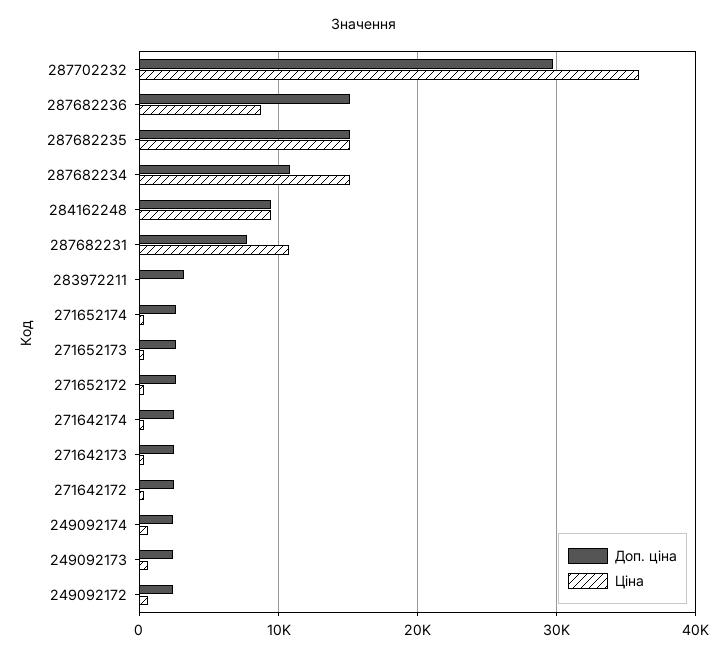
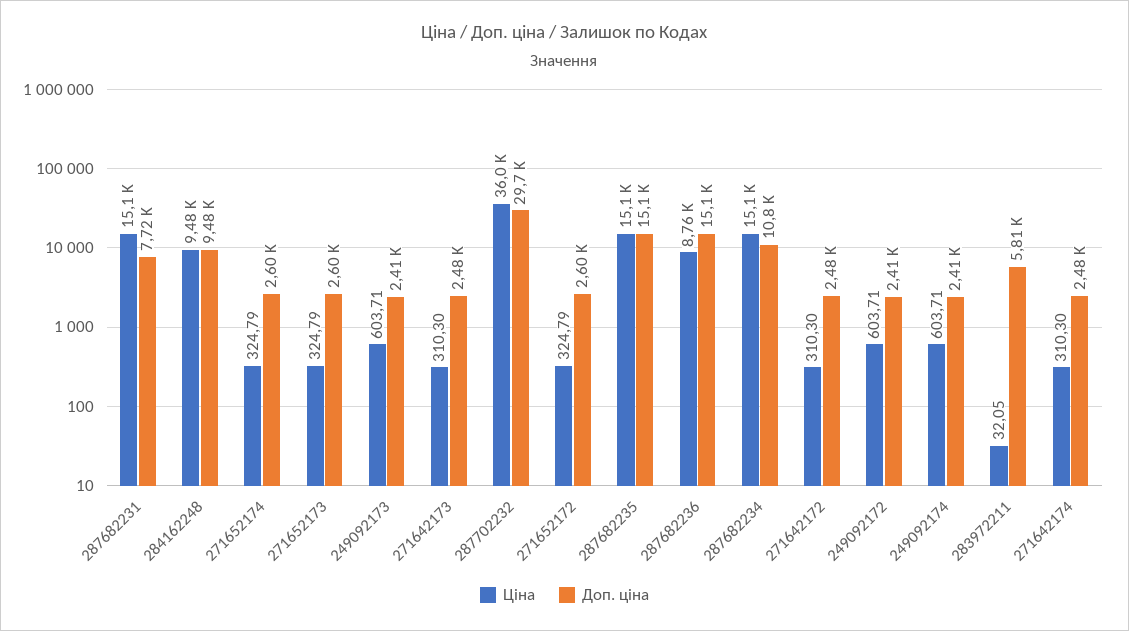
Ціна, 287682231: 11000 -> 15100
Доп. ціна, 283972211: 3000 -> 5810

